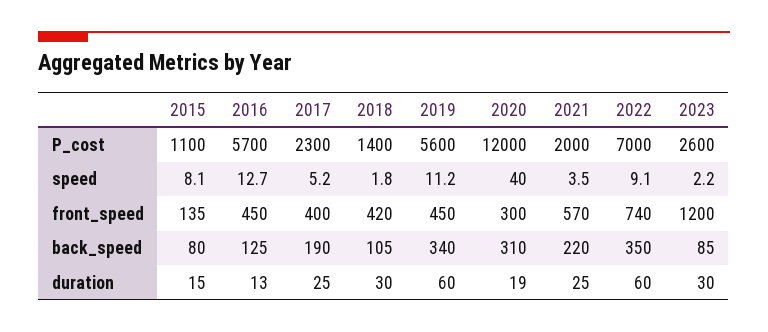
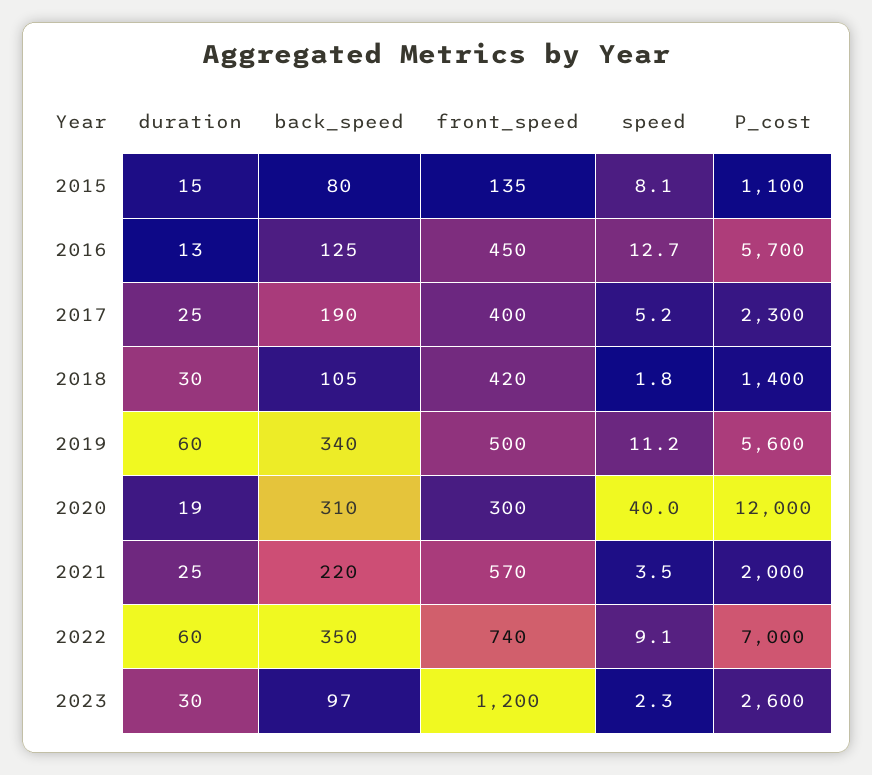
2023, speed: 2.2 -> 2.3
2019, front_speed: 450 -> 500
2023, back_speed: 85 -> 97

